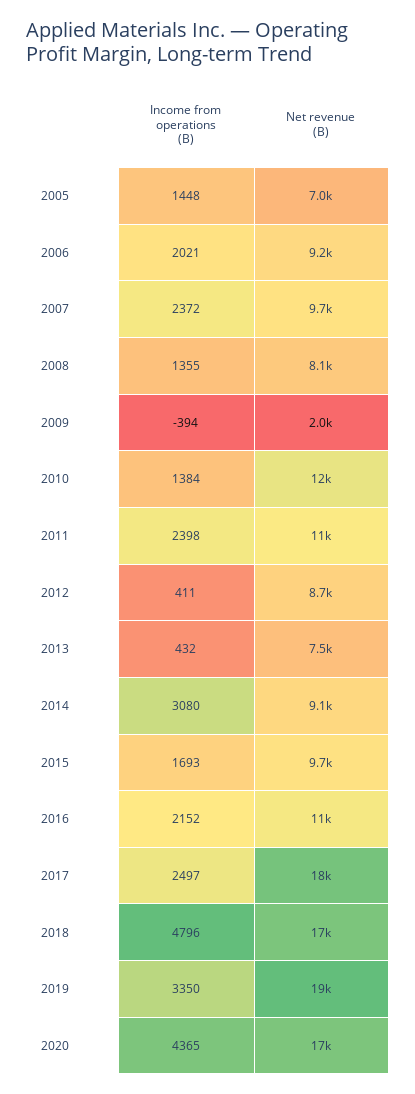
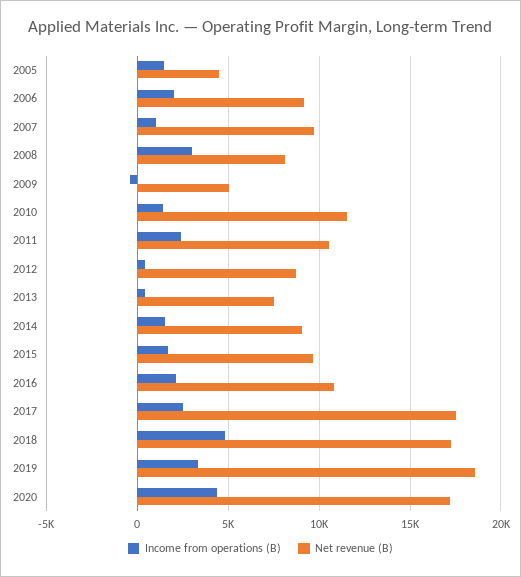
Net revenue (B), 2005: 7000 -> 4500
Income from operations (B), 2007: 2372 -> 1000
Income from operations (B), 2008: 1355 -> 3000
Net revenue (B), 2009: 2000 -> 5000
Income from operations (B), 2014: 3080 -> 1500

